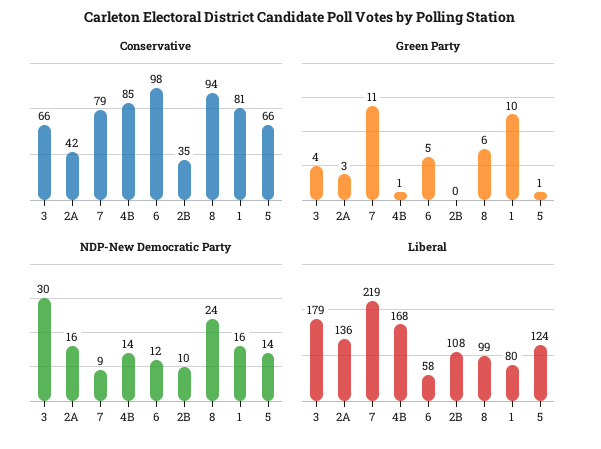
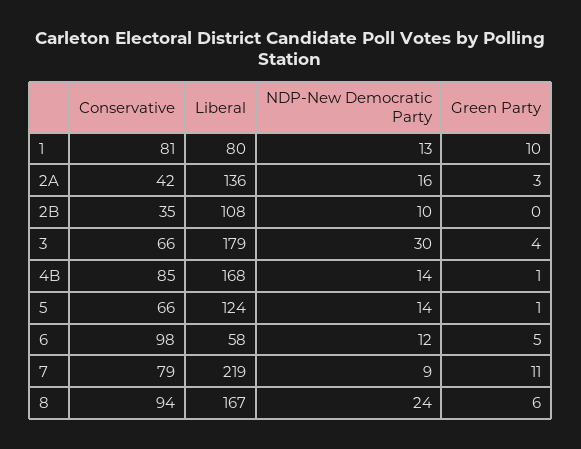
NDP-New Democratic Party, 1: 16 -> 13
Liberal, 8: 99 -> 167

